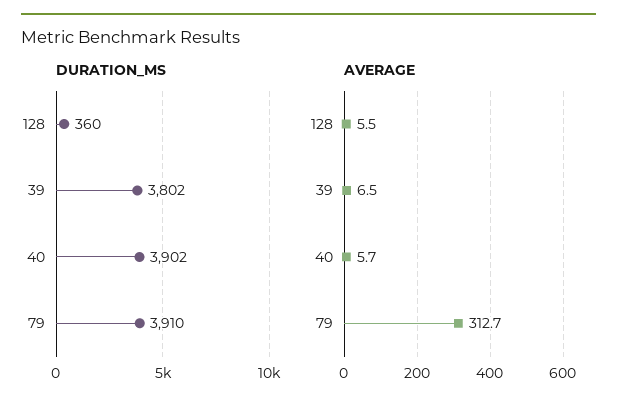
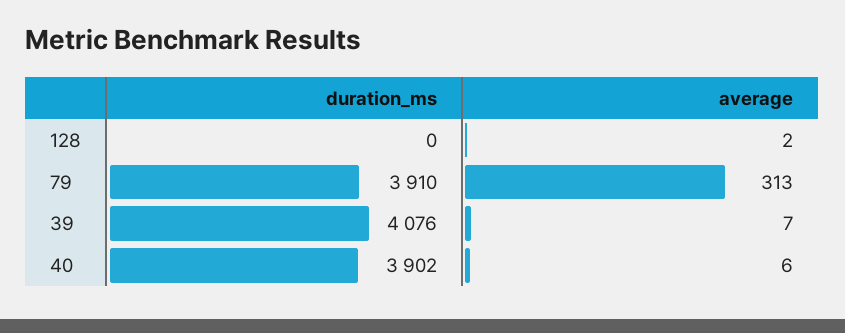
DURATION_MS, 128: 360 -> 0
DURATION_MS, 39: 3802 -> 4076
AVERAGE, 128: 5.5 -> 2

